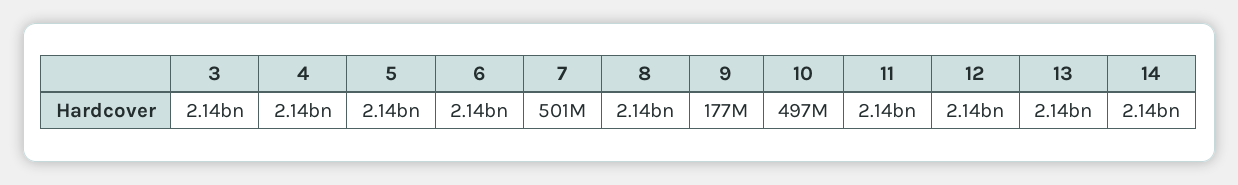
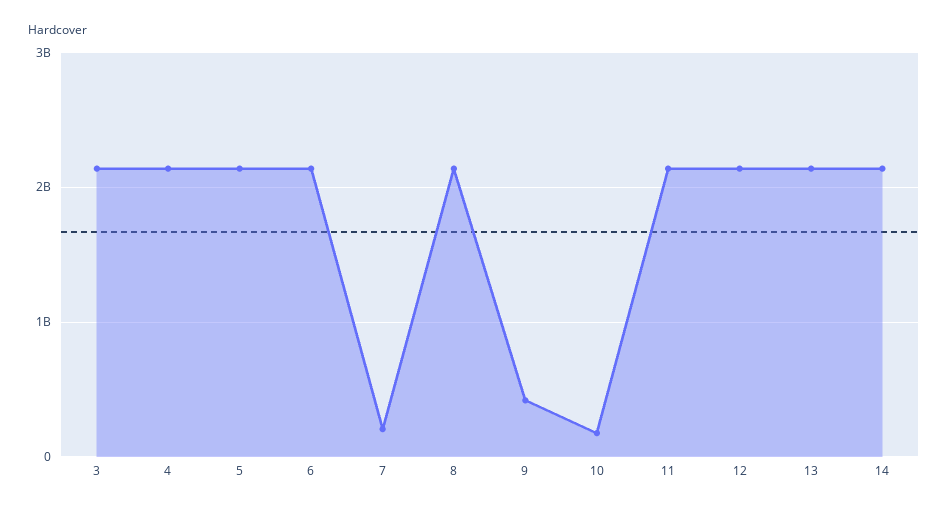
7: 501000000 -> 200000000
9: 177000000 -> 400000000
10: 497000000 -> 200000000

